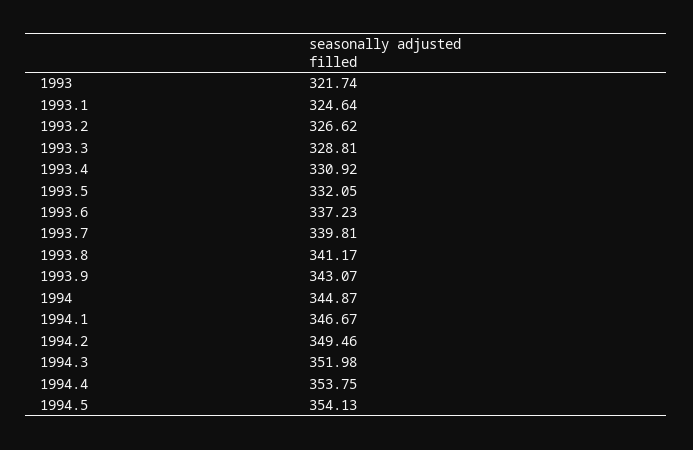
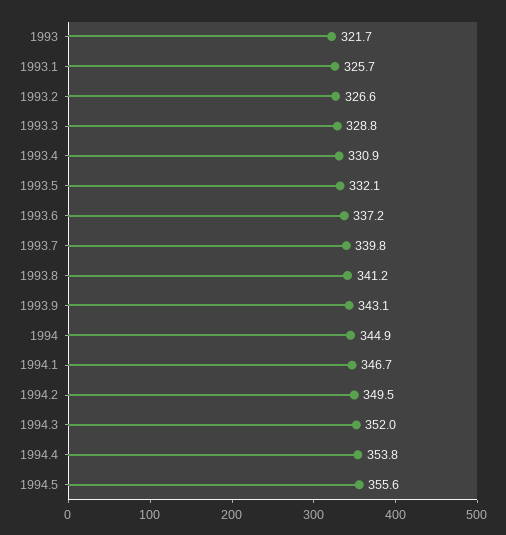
1993.1: 324.64 -> 325.7
1994.5: 354.13 -> 355.6

